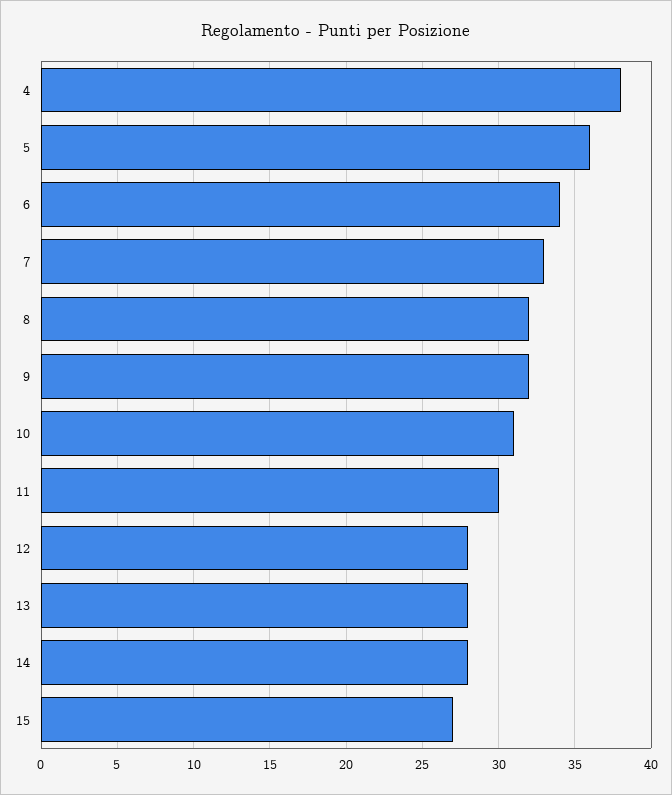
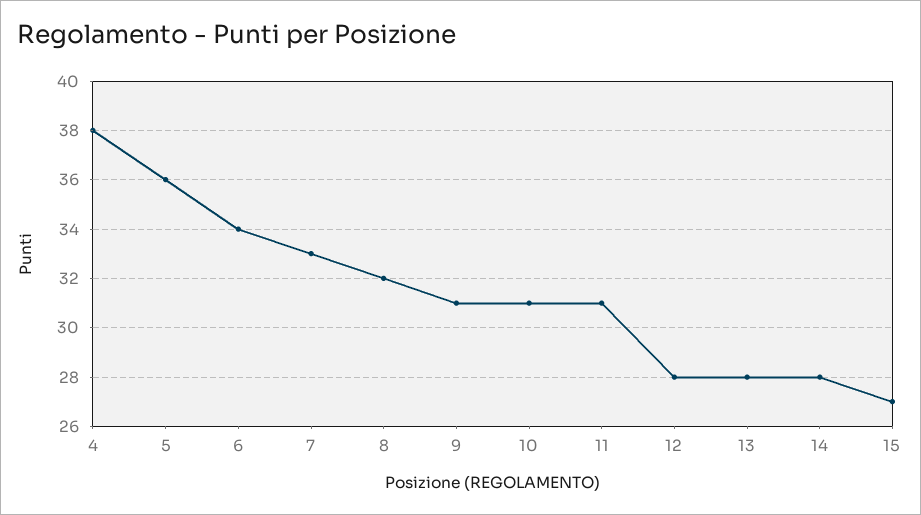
9: 32 -> 31
11: 30 -> 31

